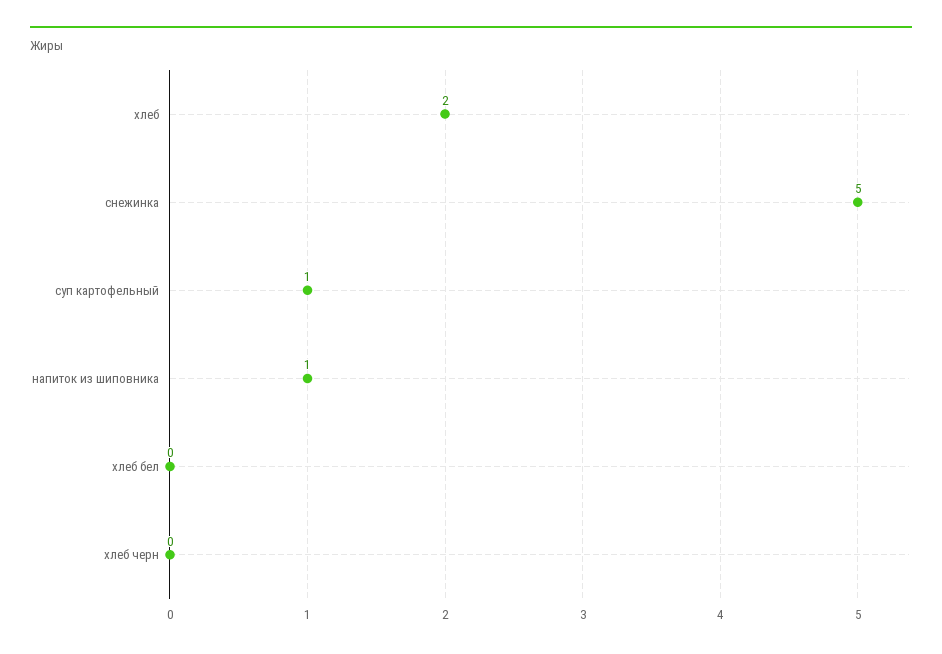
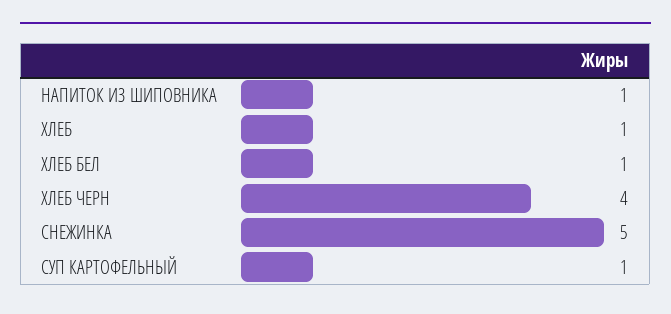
хлеб: 2 -> 1
хлеб бел: 0 -> 1
хлеб черн: 0 -> 4

